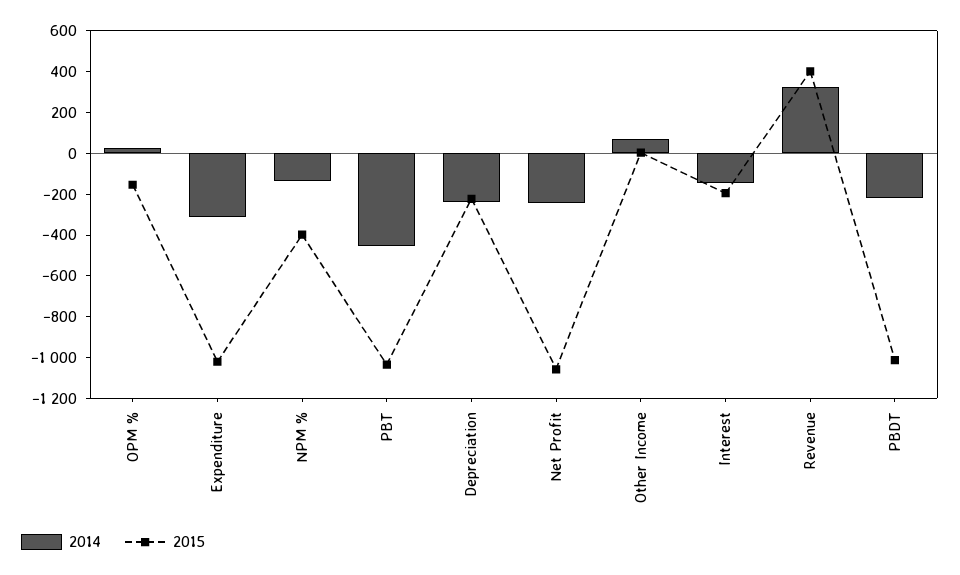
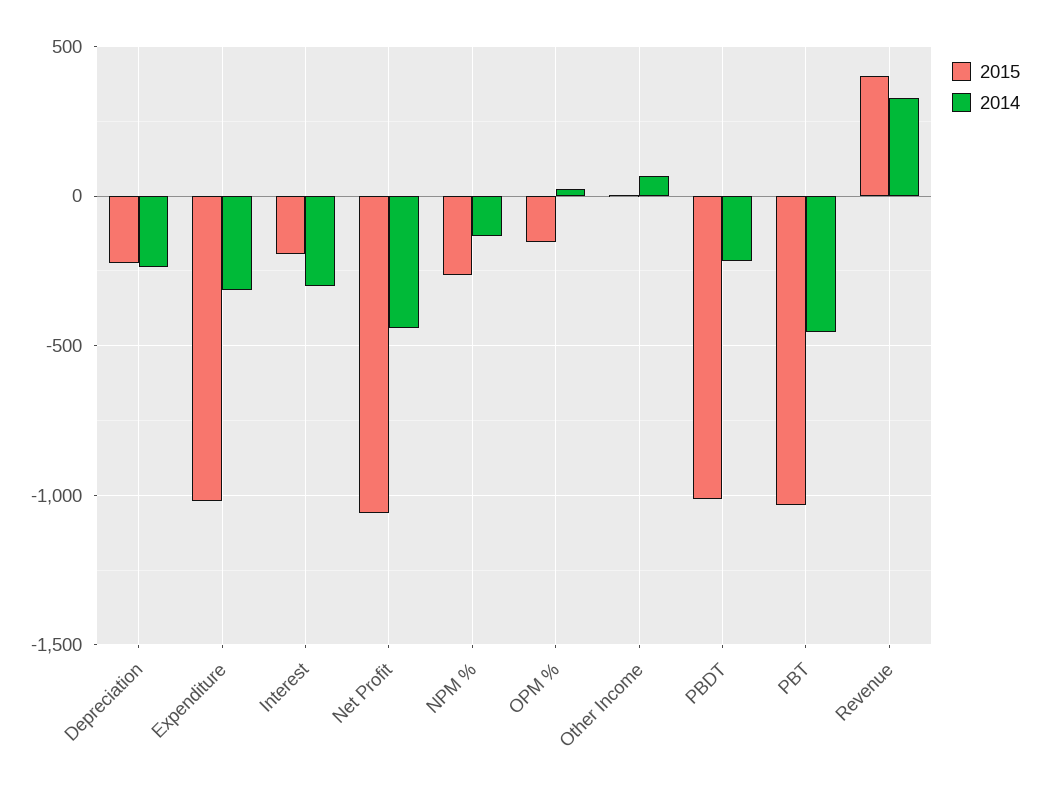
2015, NPM %: -400 -> -250
2014, Net Profit: -250 -> -450
2014, Interest: -150 -> -300

